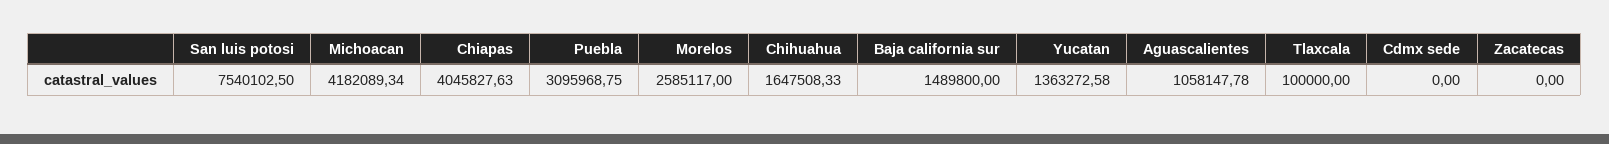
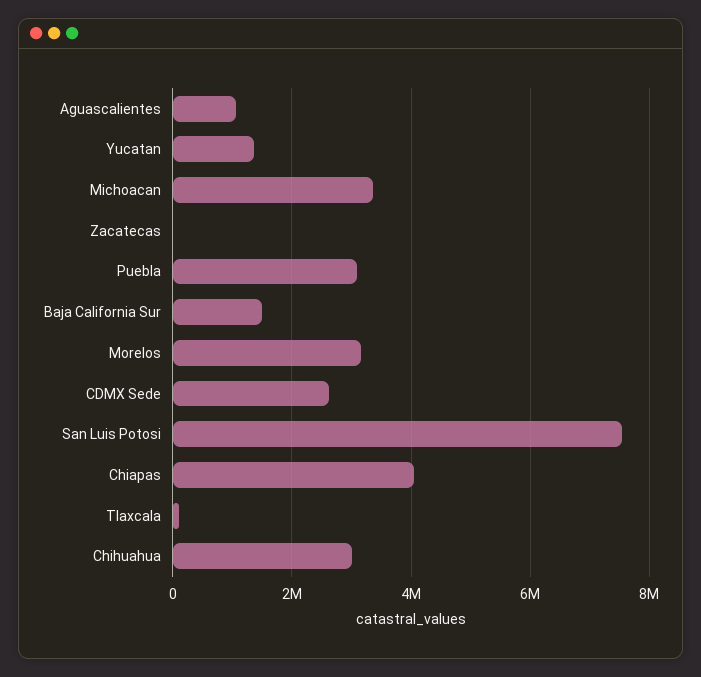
Michoacan: 4182089.34 -> 3400000
Morelos: 2585117 -> 3200000
Chihuahua: 1647508.33 -> 3000000
Cdmx sede: 0 -> 2600000

